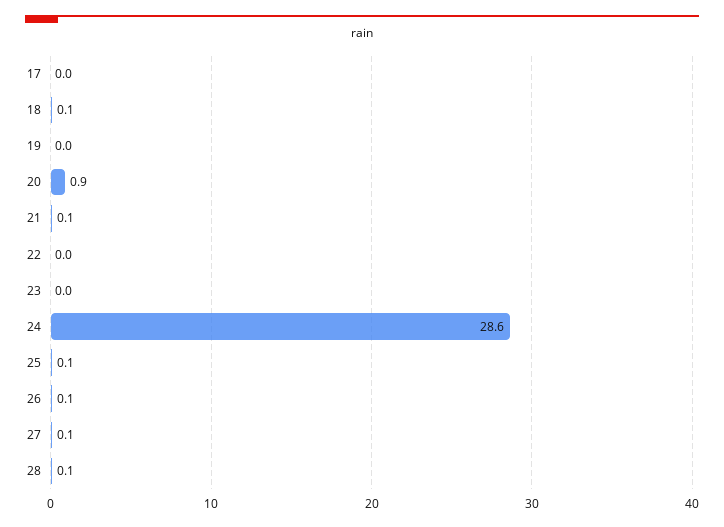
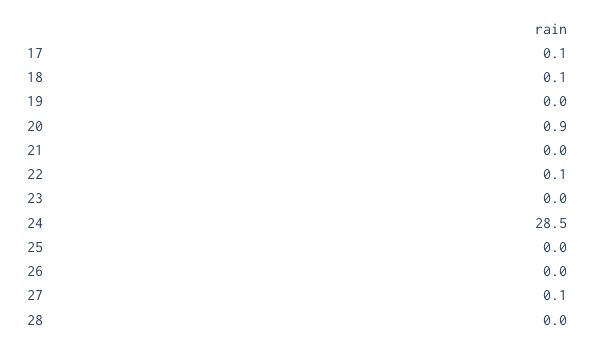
17: 0 -> 0.1
21: 0.1 -> 0
22: 0 -> 0.1
24: 28.6 -> 28.5
25: 0.1 -> 0
26: 0.1 -> 0
28: 0.1 -> 0

